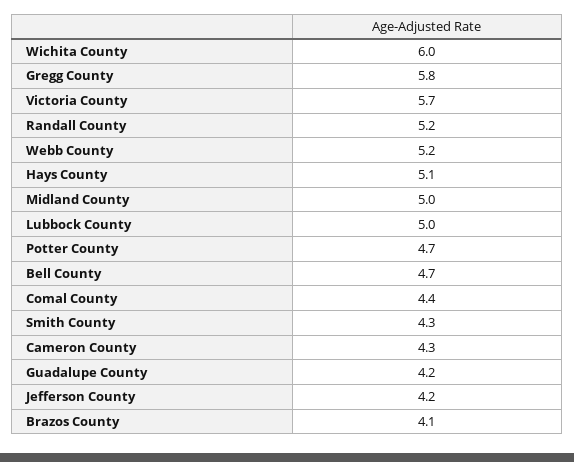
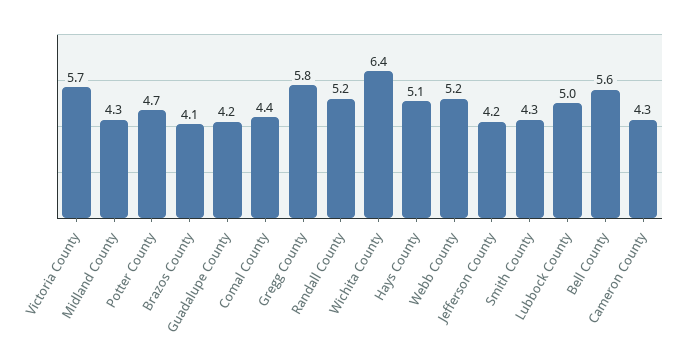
Wichita County: 6 -> 6.4
Midland County: 5 -> 4.3
Bell County: 4.7 -> 5.6

